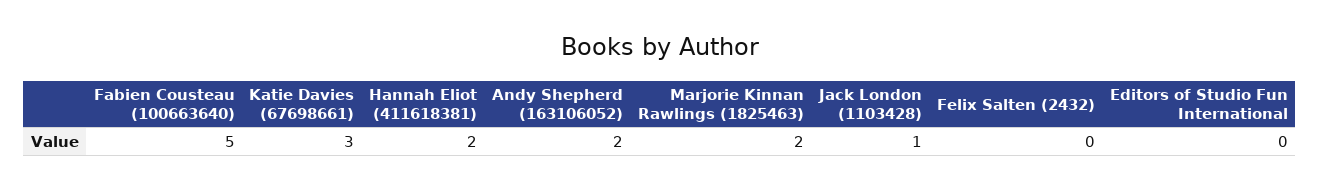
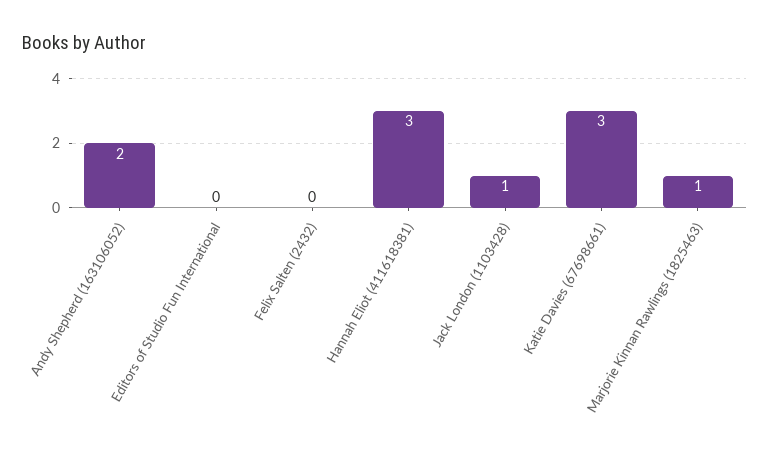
Fabien Cousteau (100663640): 5 -> none
Hannah Eliot (411618381): 2 -> 3
Marjorie Kinnan Rawlings (1825463): 2 -> 1

